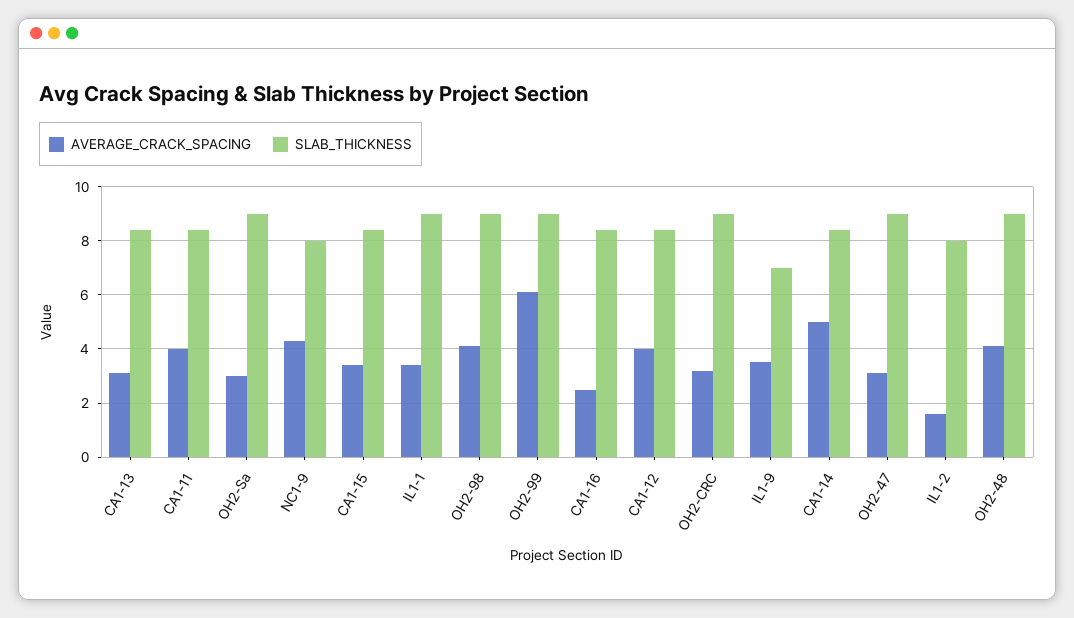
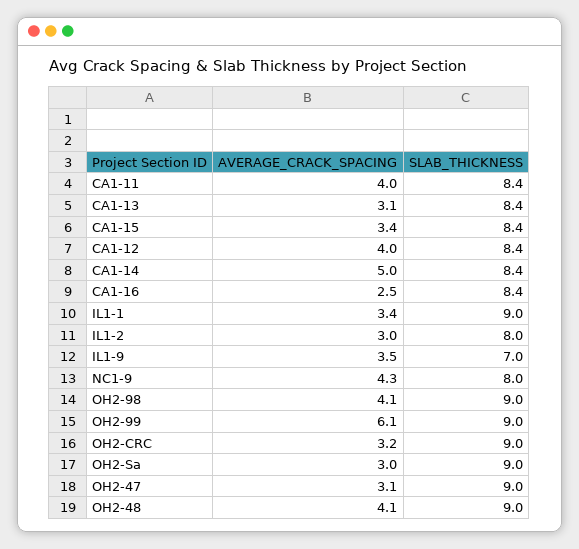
AVERAGE_CRACK_SPACING, IL1-2: 1.5 -> 3

